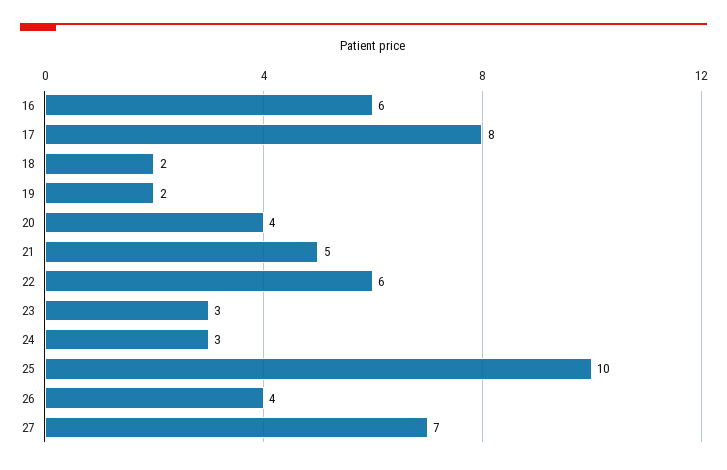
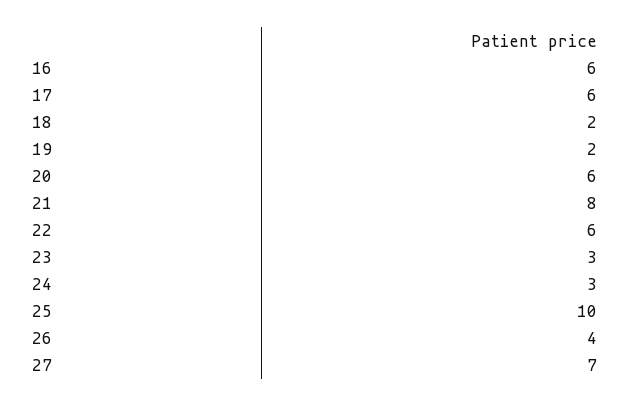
17: 8 -> 6
20: 4 -> 6
21: 5 -> 8

